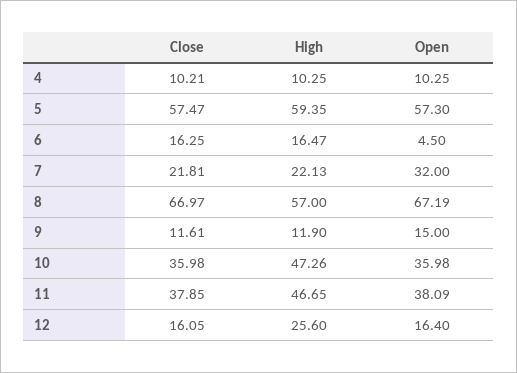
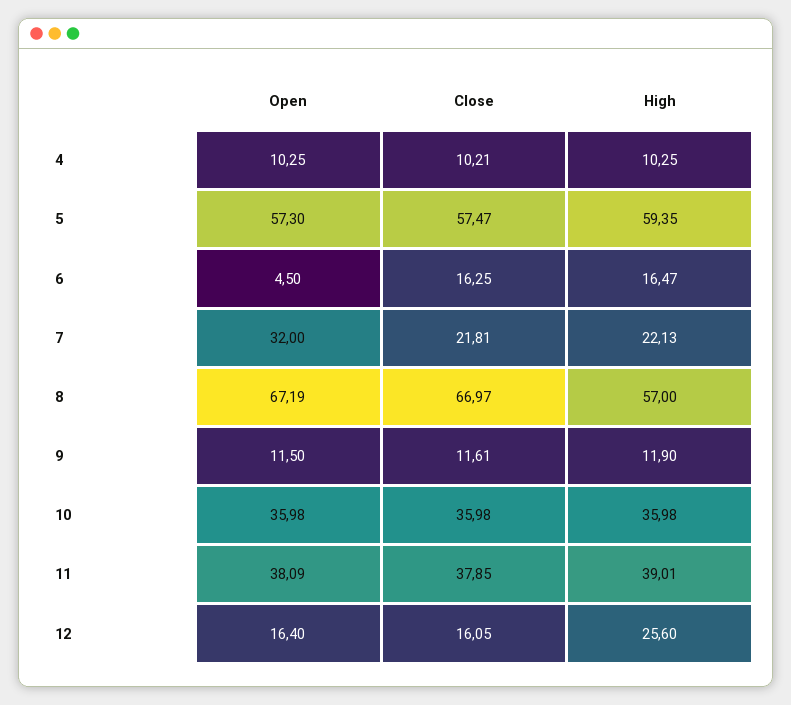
Open, 9: 15 -> 11.5
High, 10: 47.26 -> 35.98
High, 11: 46.65 -> 39.01

